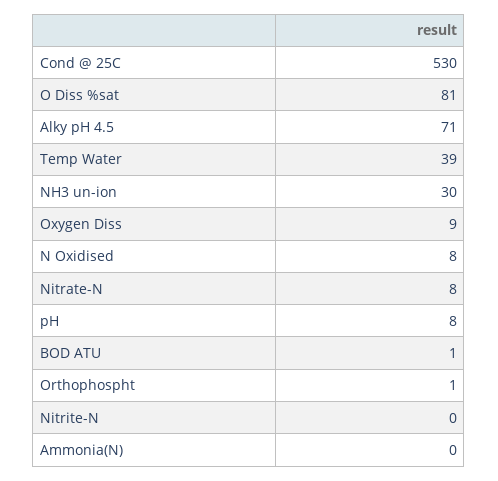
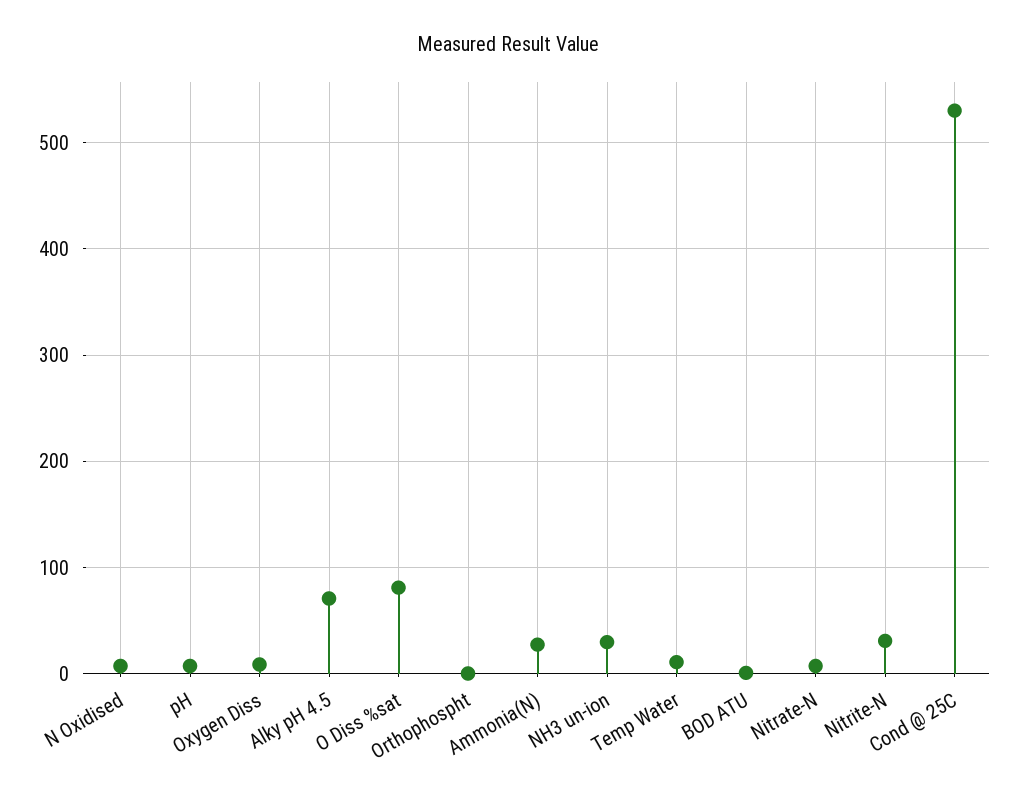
Temp Water: 39 -> 10
Nitrite-N: 0 -> 30
Ammonia(N): 0 -> 30

